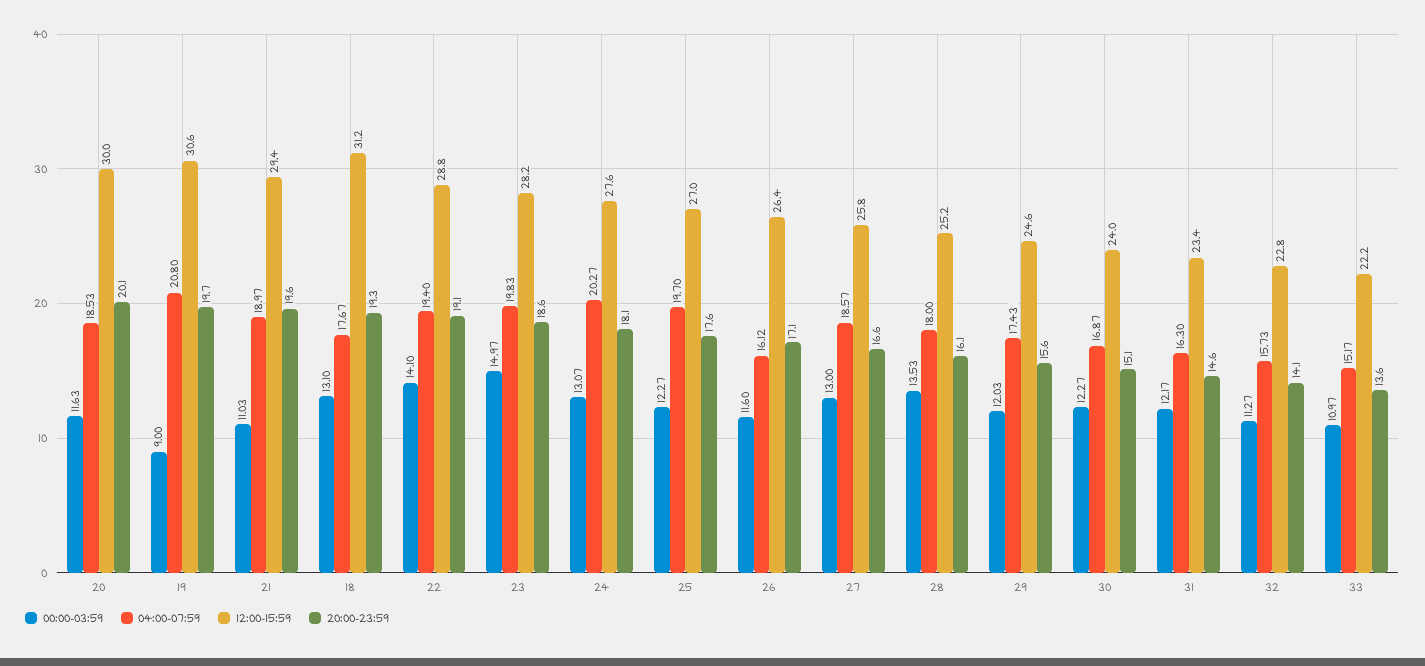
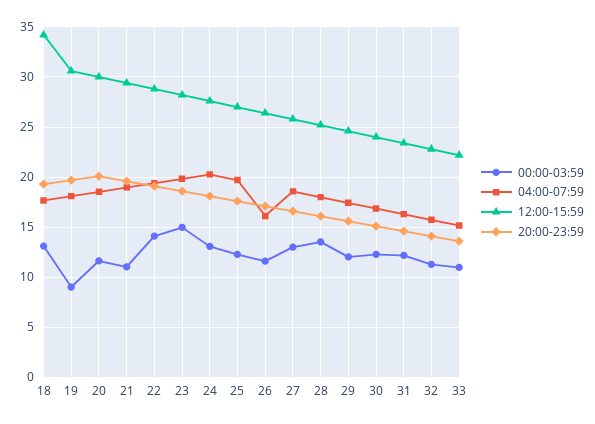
04:00-07:59, 19: 20.8 -> 18
12:00-15:59, 18: 31.2 -> 34

